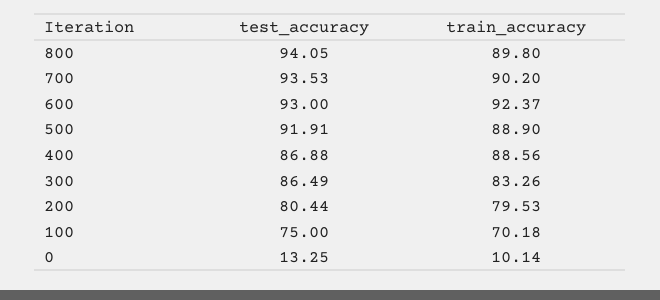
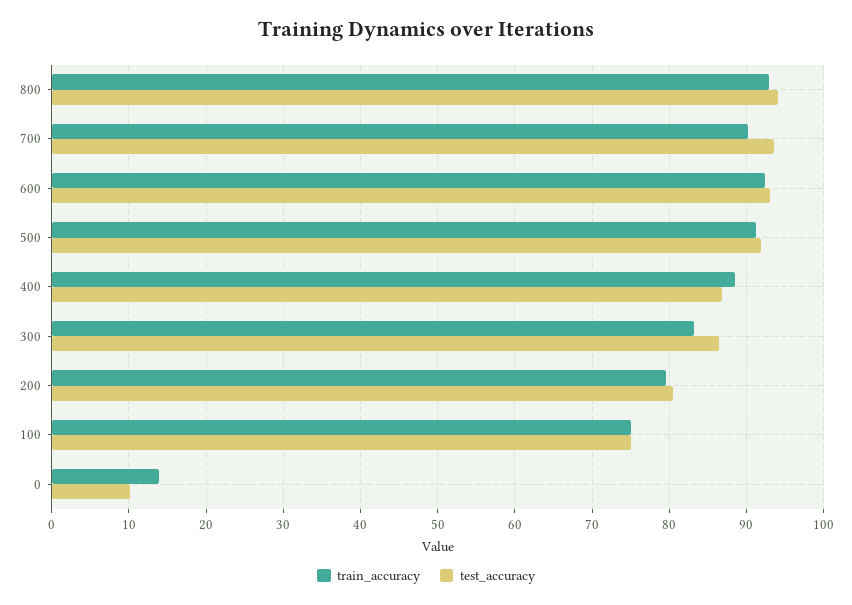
train_accuracy, 800: 89.8 -> 93
train_accuracy, 500: 88.9 -> 91
train_accuracy, 100: 70.18 -> 75
test_accuracy, 0: 13.25 -> 10
train_accuracy, 0: 10.14 -> 14

